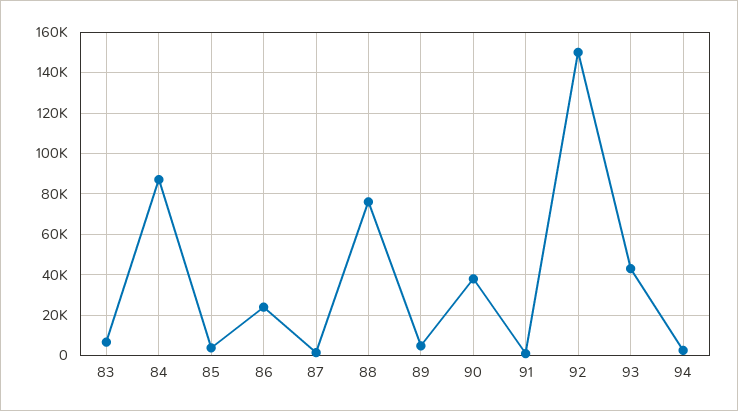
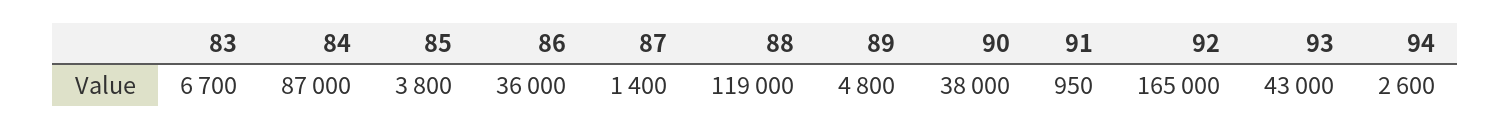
86: 25000 -> 36000
88: 75000 -> 119000
92: 150000 -> 165000

